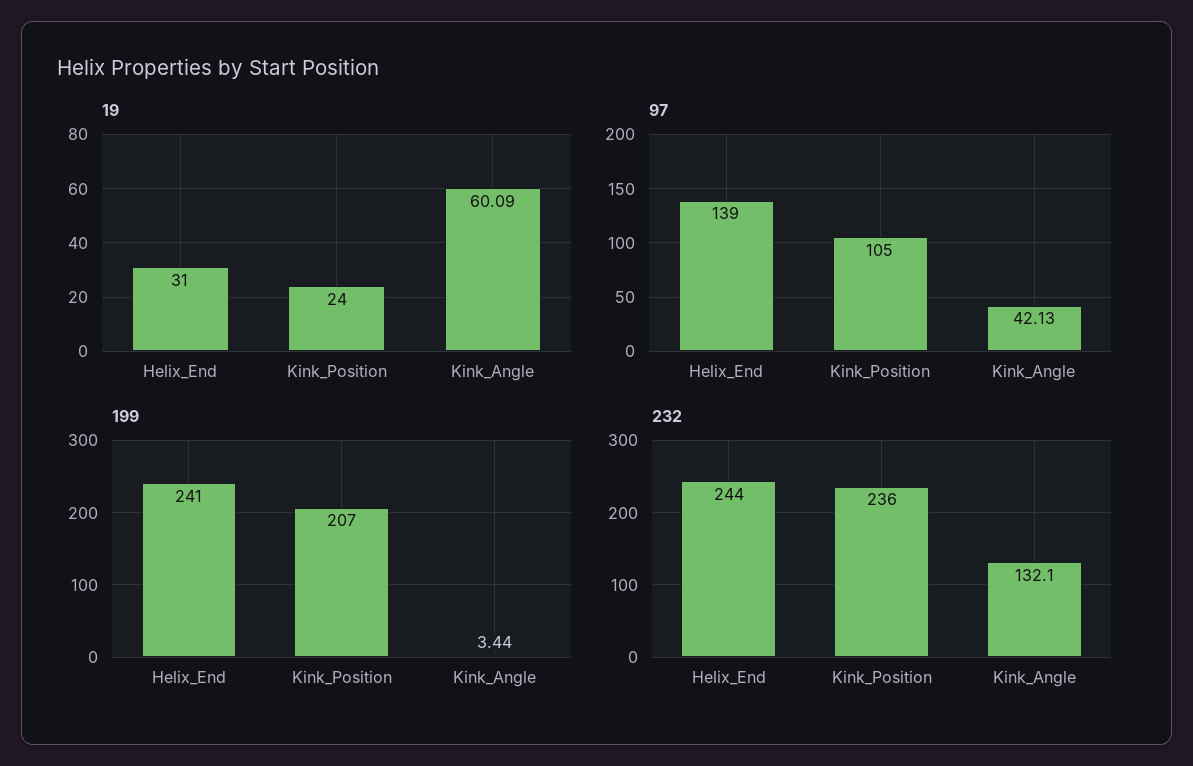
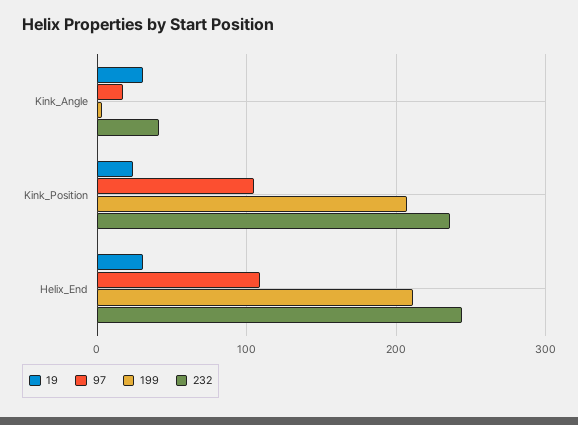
19, Kink_Angle: 60.09 -> 30
97, Helix_End: 139 -> 110
97, Kink_Angle: 42.13 -> 20
199, Helix_End: 241 -> 210
232, Kink_Angle: 132.1 -> 40

